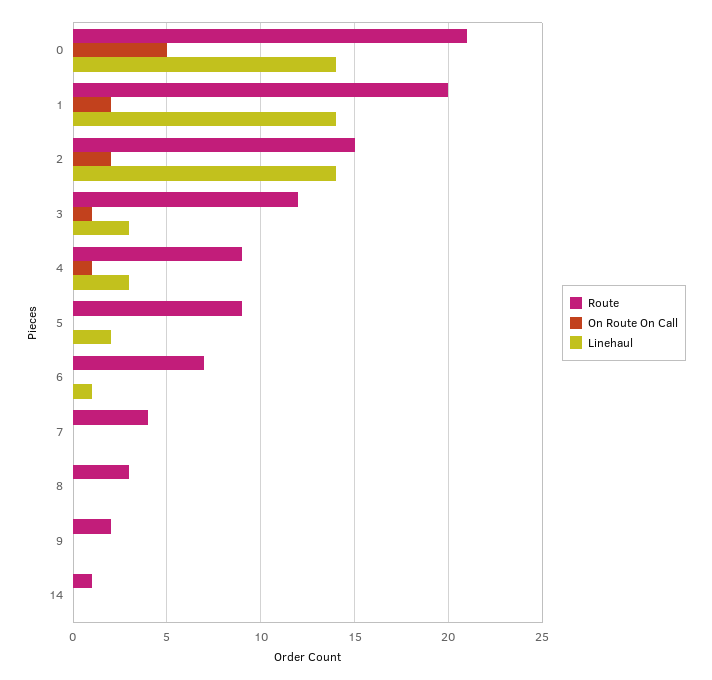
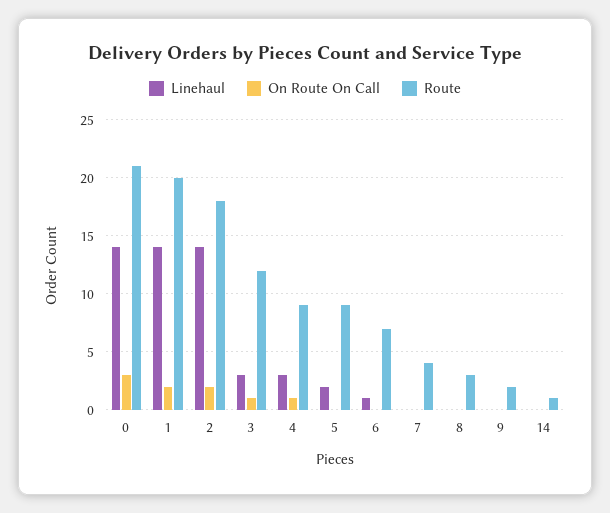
On Route On Call, 0: 5 -> 3
Route, 2: 15 -> 18

